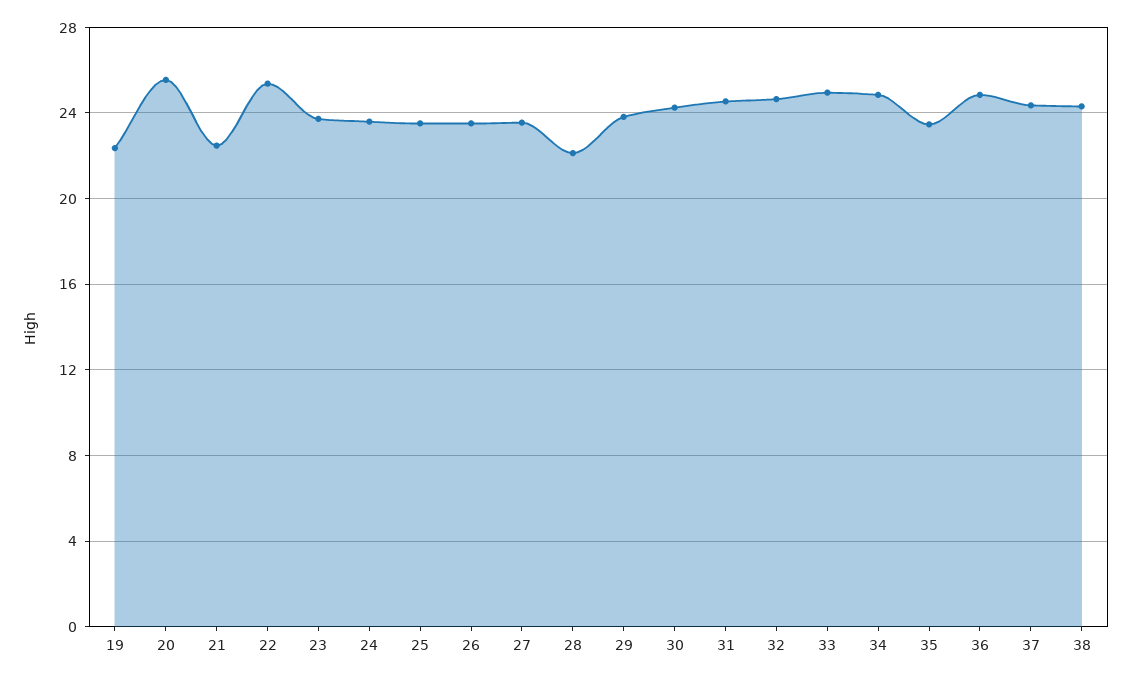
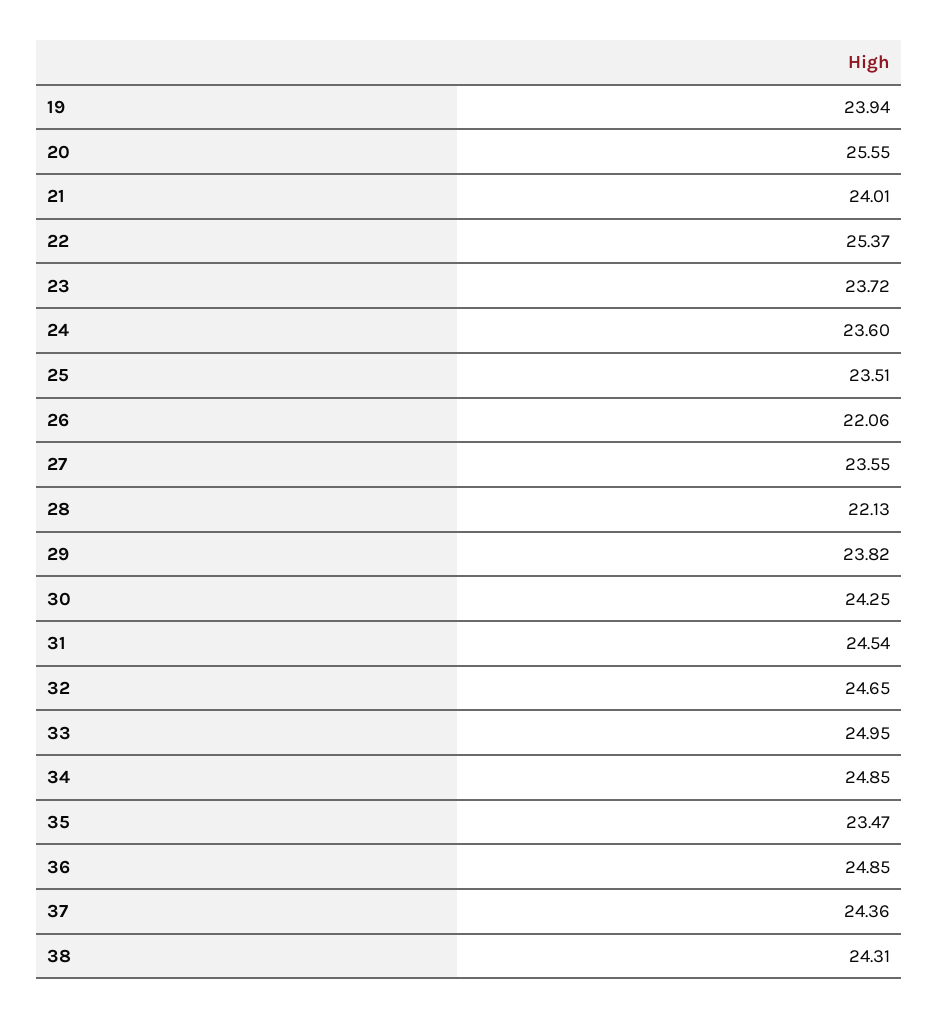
19: 22.5 -> 23.94
21: 22.5 -> 24.01
26: 23.5 -> 22.06

